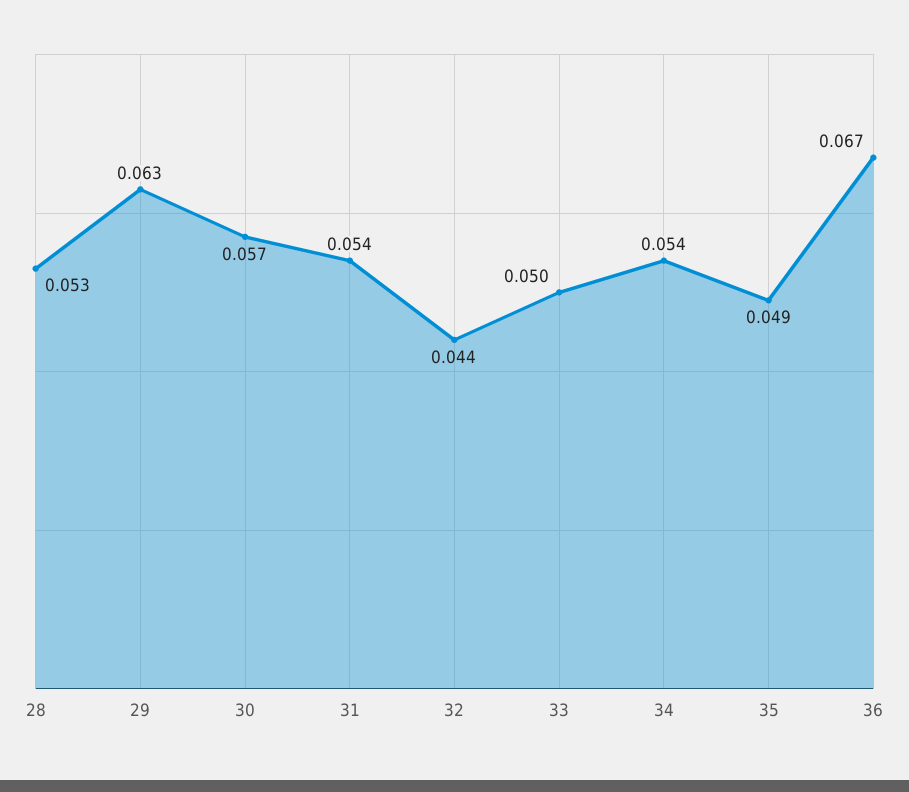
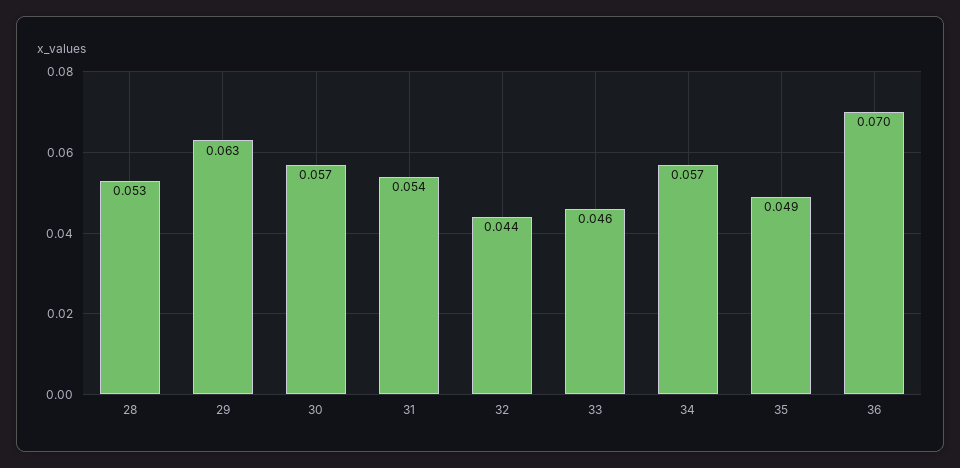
33: 0.05 -> 0.046
34: 0.054 -> 0.057
36: 0.067 -> 0.07

